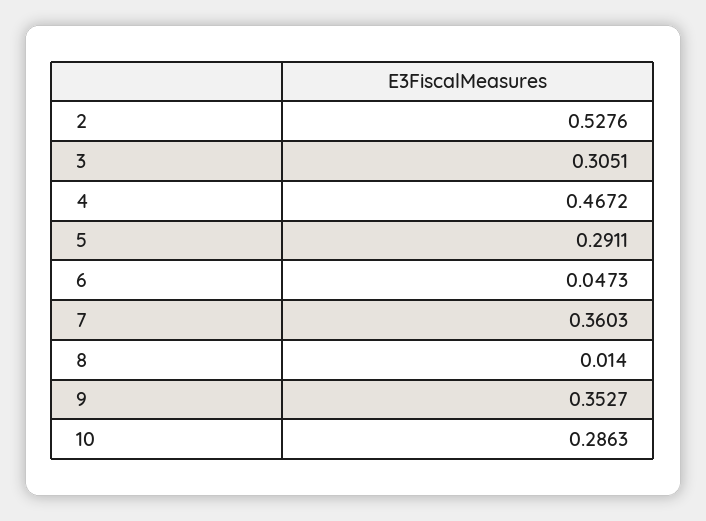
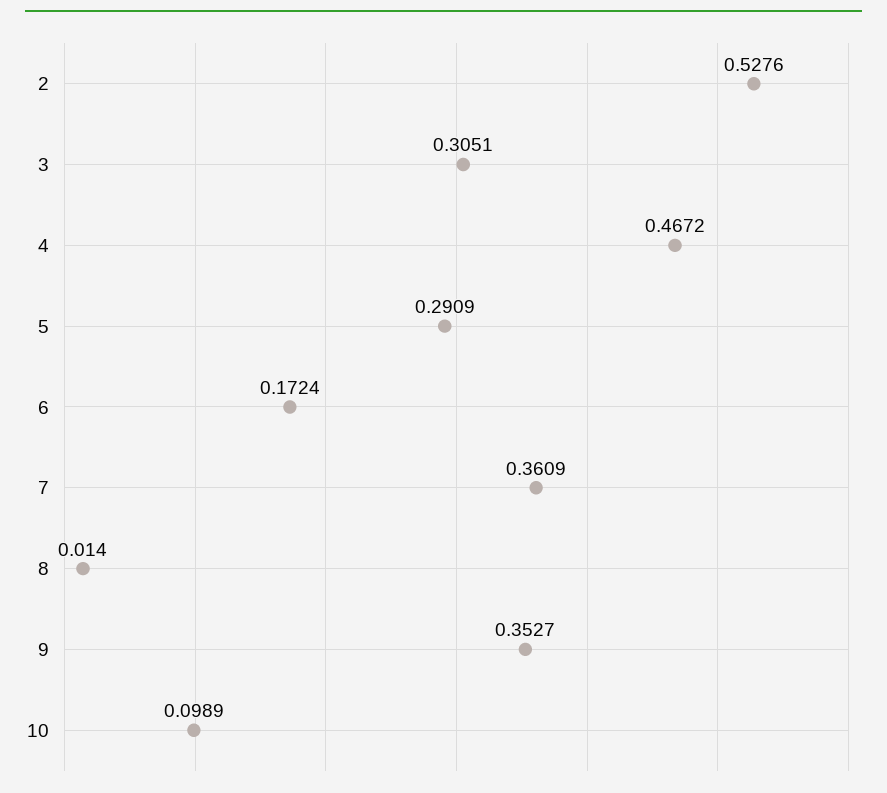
5: 0.2911 -> 0.2909
6: 0.0473 -> 0.1724
7: 0.3603 -> 0.3609
10: 0.2863 -> 0.0989

